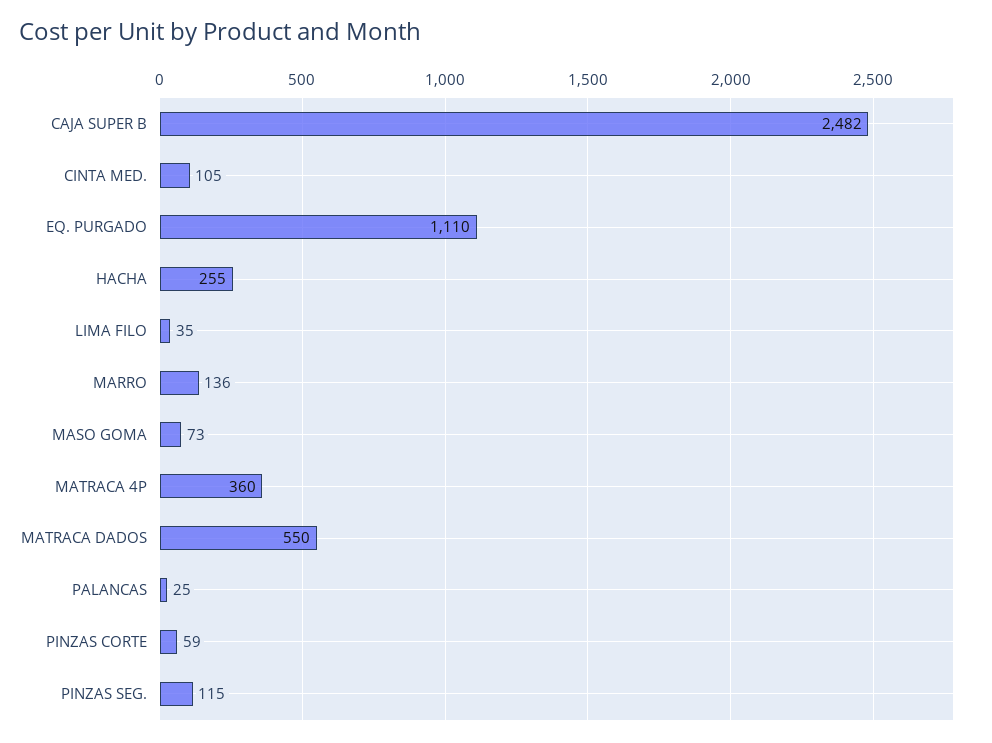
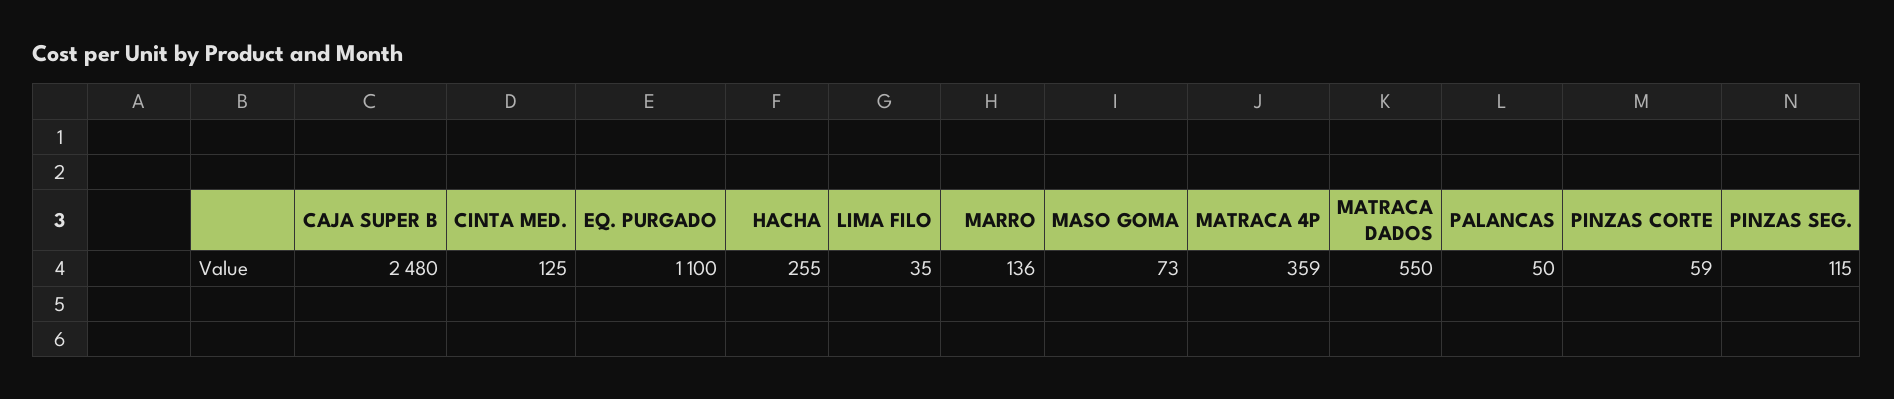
CAJA SUPER B: 2482 -> 2480
CINTA MED.: 105 -> 125
EQ. PURGADO: 1110 -> 1100
MATRACA 4P: 360 -> 359
PALANCAS: 25 -> 50

